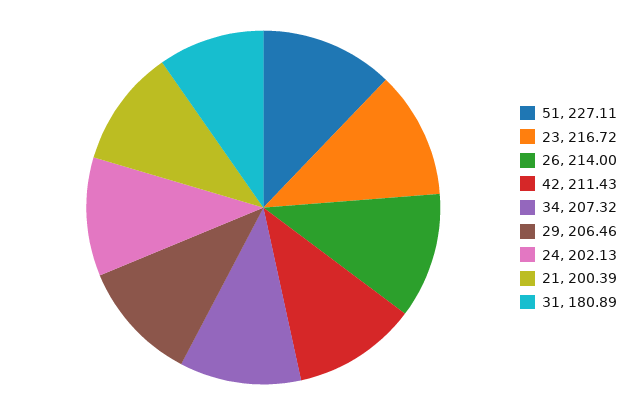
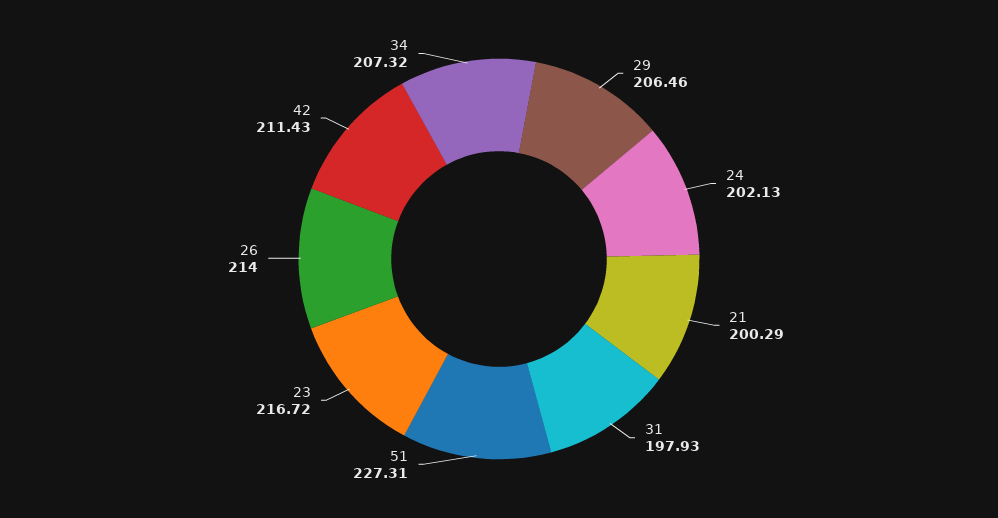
51: 227.11 -> 227.31
21: 200.39 -> 200.29
31: 180.89 -> 197.93

